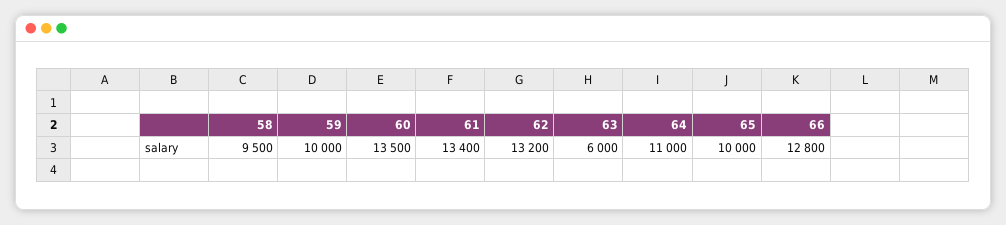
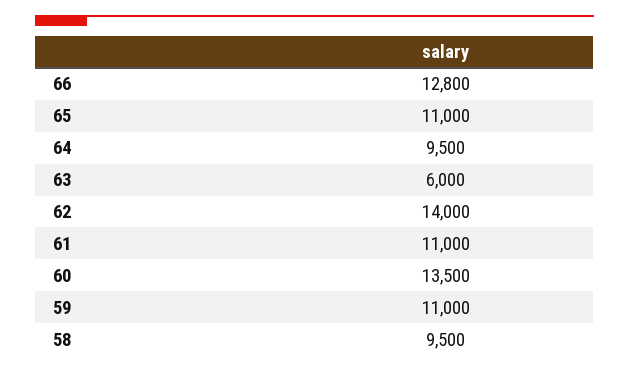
59: 10000 -> 11000
61: 13400 -> 11000
62: 13200 -> 14000
64: 11000 -> 9500
65: 10000 -> 11000

